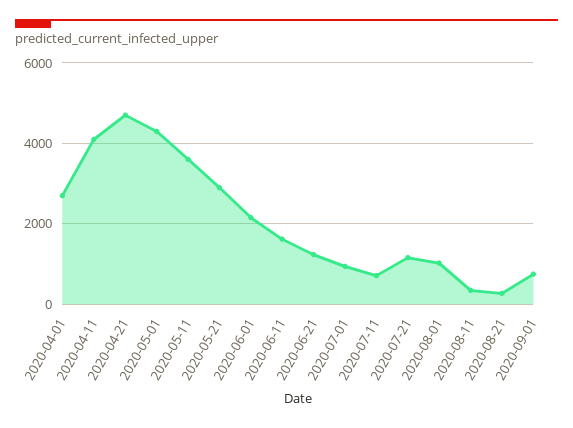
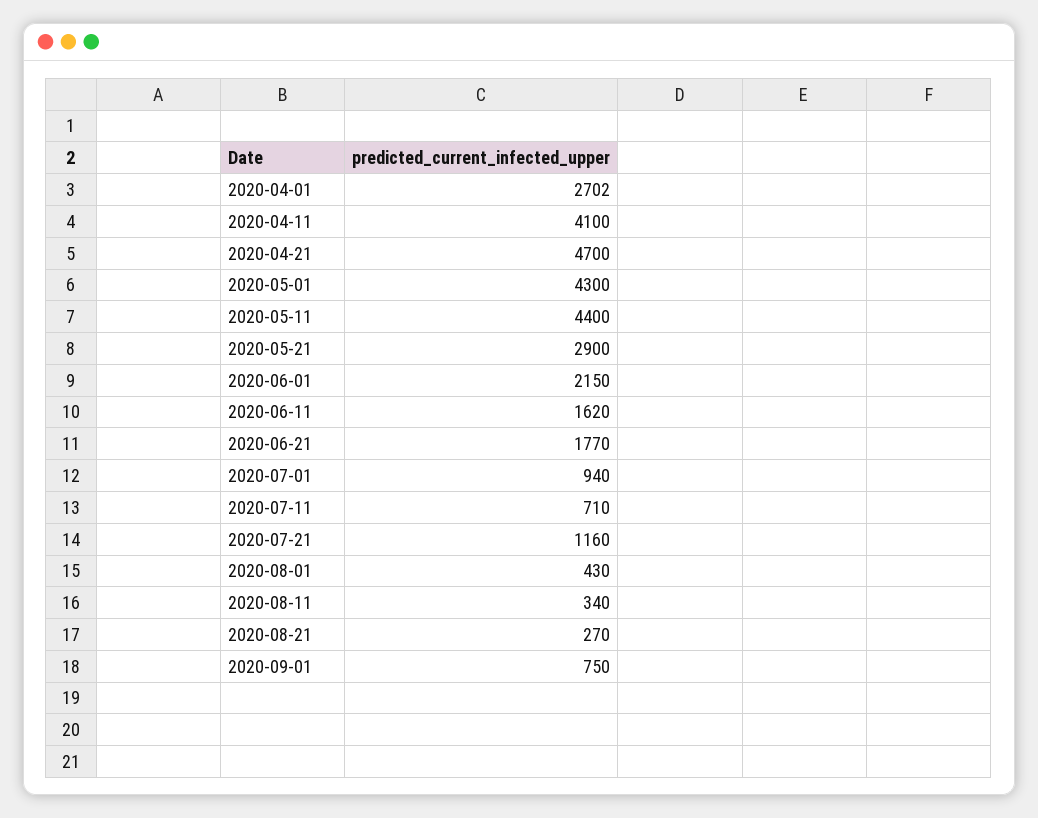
2020-05-11: 3600 -> 4400
2020-06-21: 1200 -> 1770
2020-08-01: 1000 -> 430

